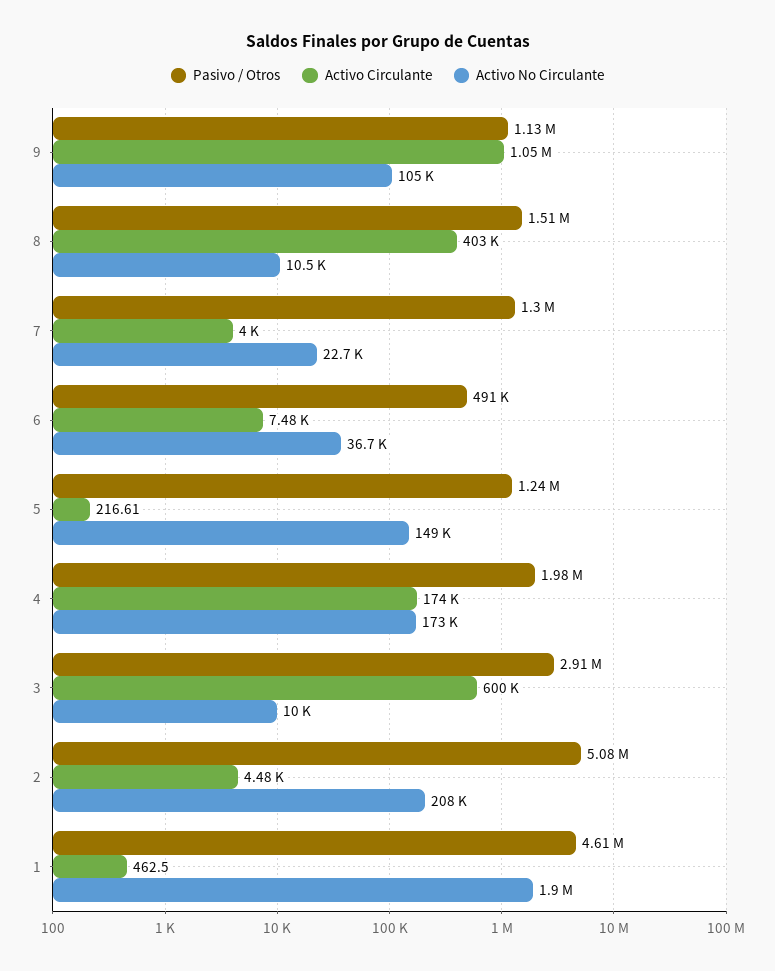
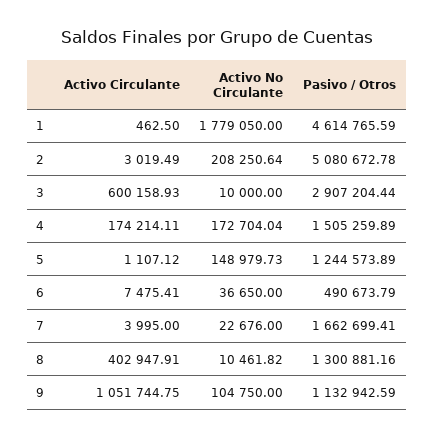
Pasivo / Otros, 8: 1510000 -> 1300881.16
Pasivo / Otros, 7: 1300000 -> 1662699.41
Activo Circulante, 5: 216.61 -> 1107.12
Pasivo / Otros, 4: 1980000 -> 1505259.89
Activo Circulante, 2: 4480 -> 3019.49
Activo No Circulante, 1: 1900000 -> 1779050

